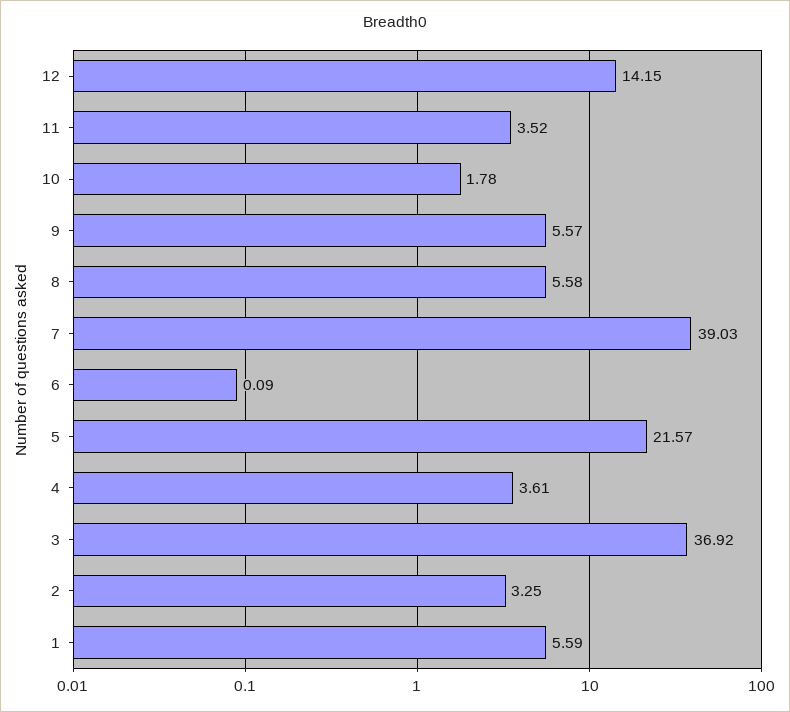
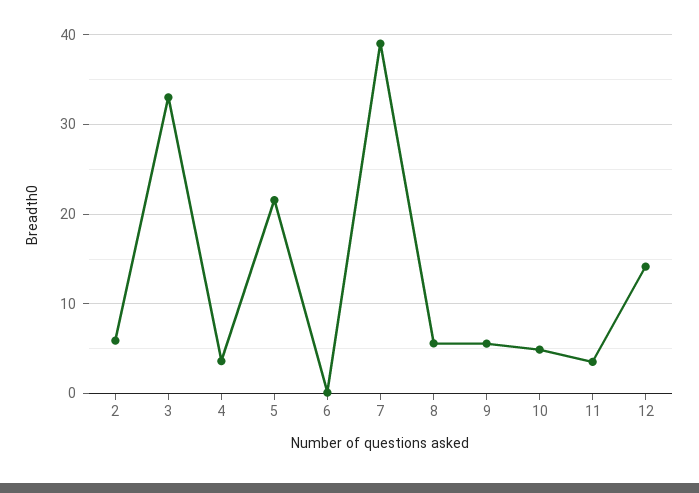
10: 1.78 -> 5
3: 36.92 -> 33
2: 3.25 -> 6
1: 5.59 -> none

